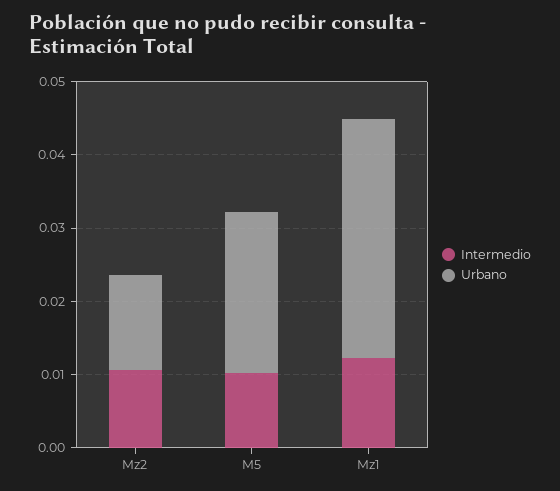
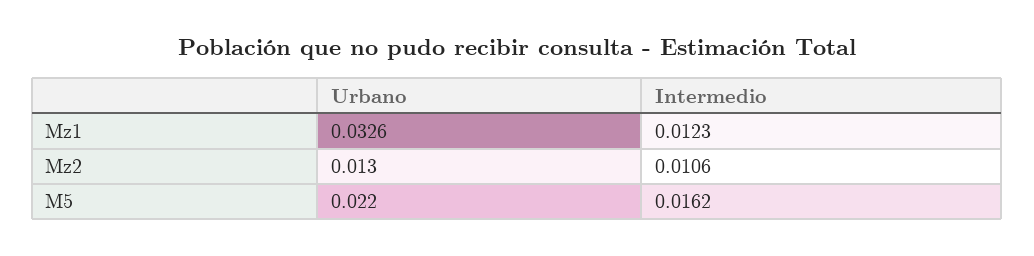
Intermedio, M5: 0.01 -> 0.0162

